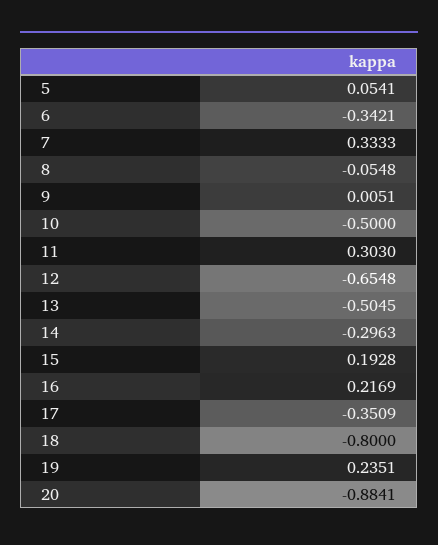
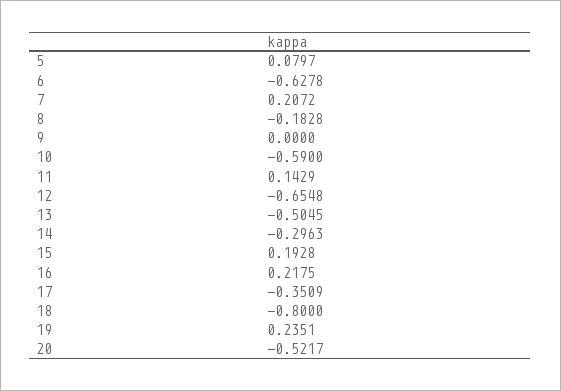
5: 0.0541 -> 0.0797
6: -0.3421 -> -0.6278
7: 0.3333 -> 0.2072
8: -0.0548 -> -0.1828
9: 0.0051 -> 0
10: -0.5 -> -0.59
11: 0.303 -> 0.1429
16: 0.2169 -> 0.2175
20: -0.8841 -> -0.5217

